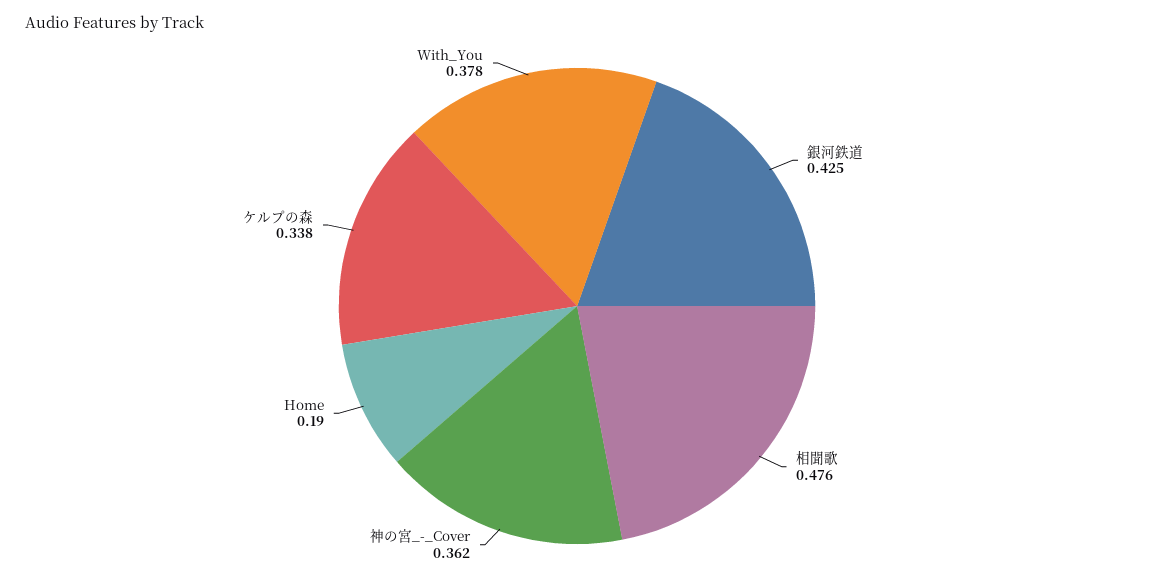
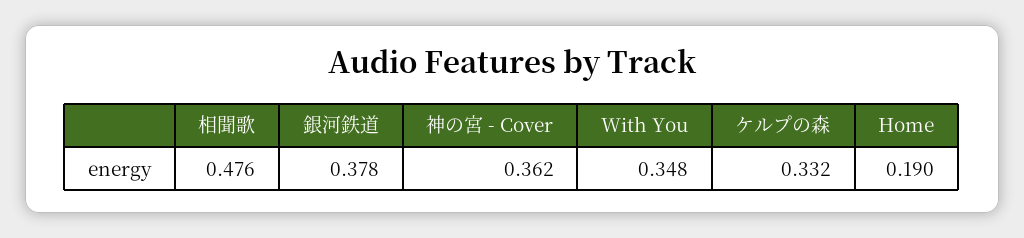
銀河鉄道: 0.425 -> 0.378
ケルプの森: 0.338 -> 0.332
With_You: 0.378 -> 0.348

